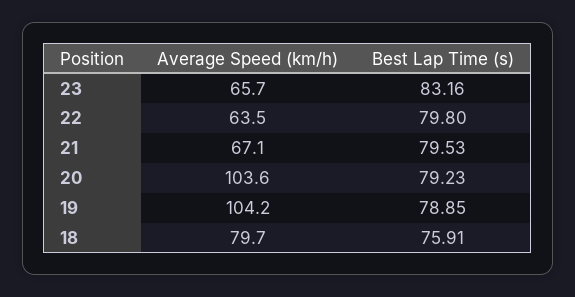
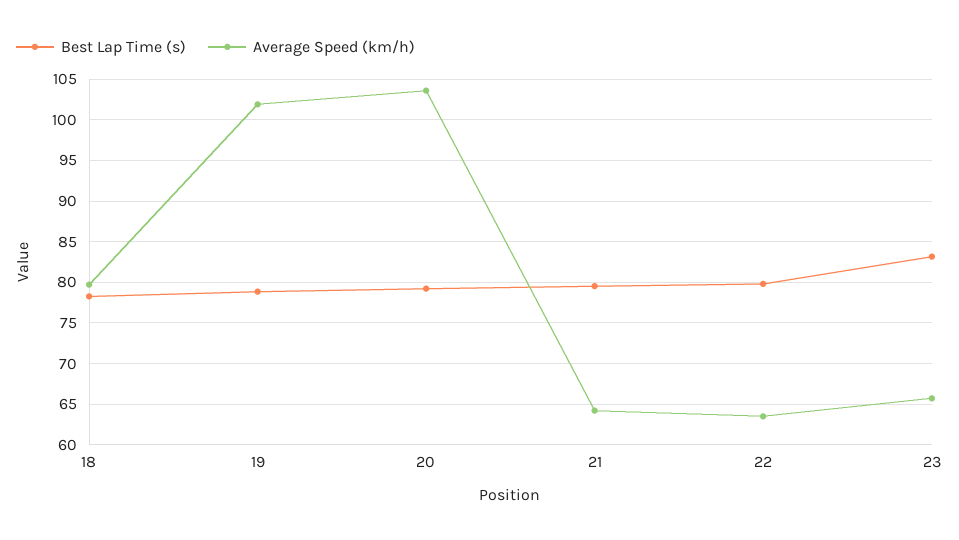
Average Speed (km/h), 21: 67.1 -> 64
Average Speed (km/h), 19: 104.2 -> 102
Best Lap Time (s), 18: 75.91 -> 78

